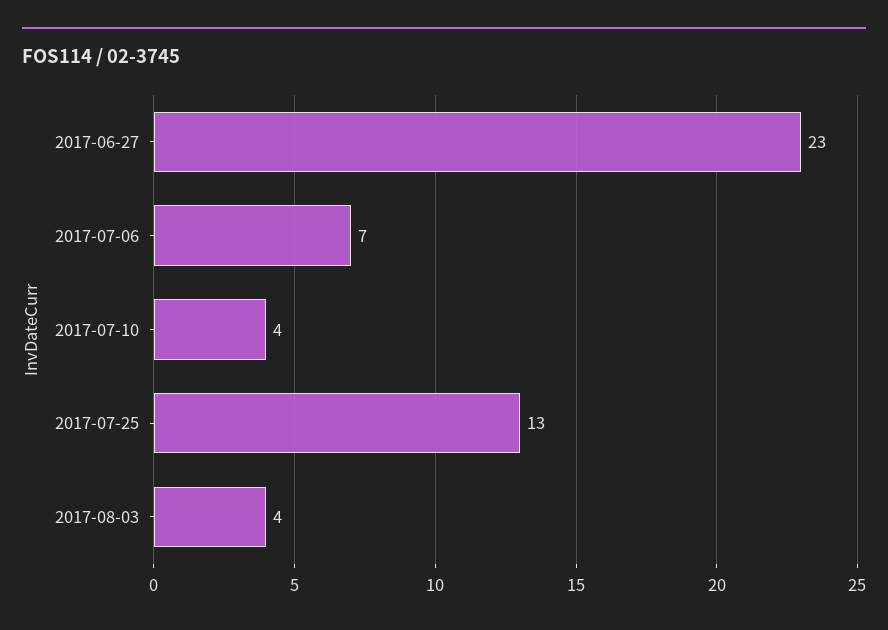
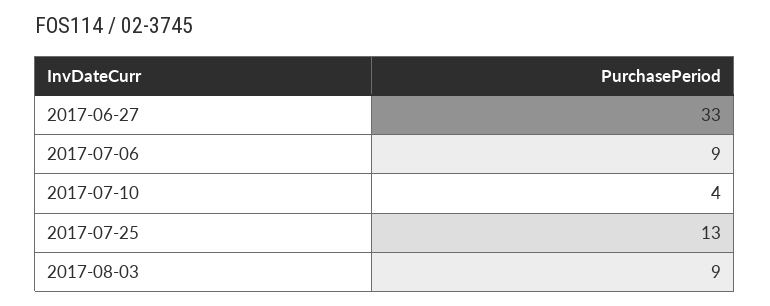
2017-06-27: 23 -> 33
2017-07-06: 7 -> 9
2017-08-03: 4 -> 9

